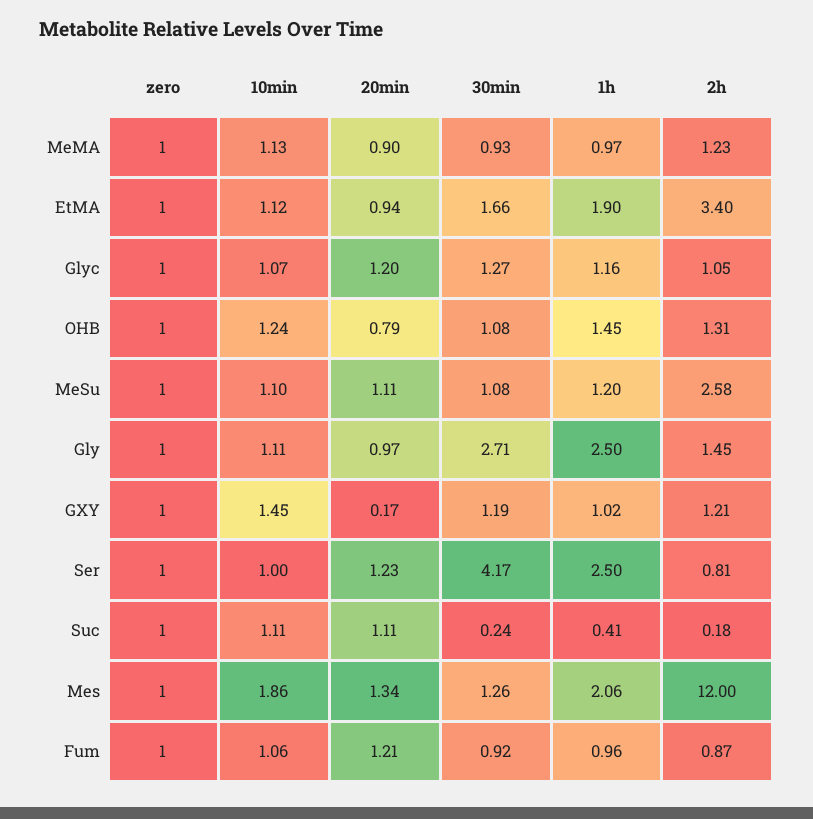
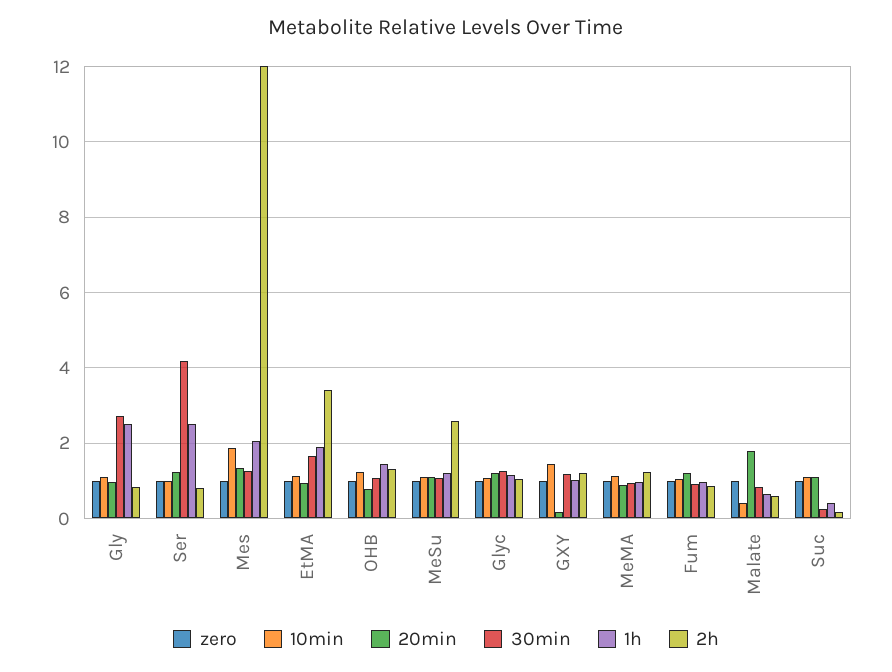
2h, Gly: 1.45 -> 0.8
zero, Malate: none -> 1
10min, Malate: none -> 0.4
20min, Malate: none -> 1.8
30min, Malate: none -> 0.8
1h, Malate: none -> 0.6
2h, Malate: none -> 0.6

